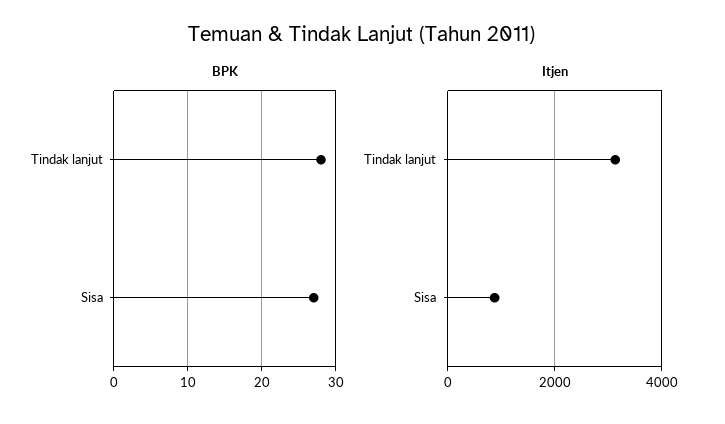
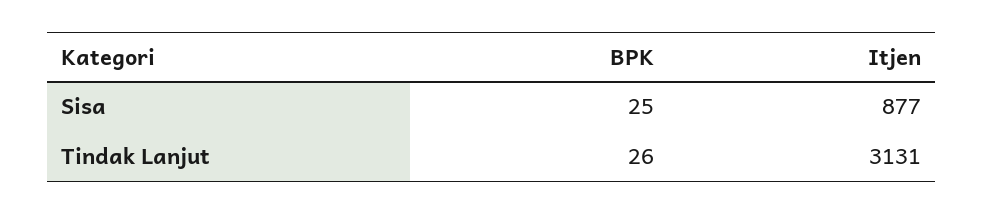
BPK, Tindak lanjut: 28 -> 26
BPK, Sisa: 27 -> 25

